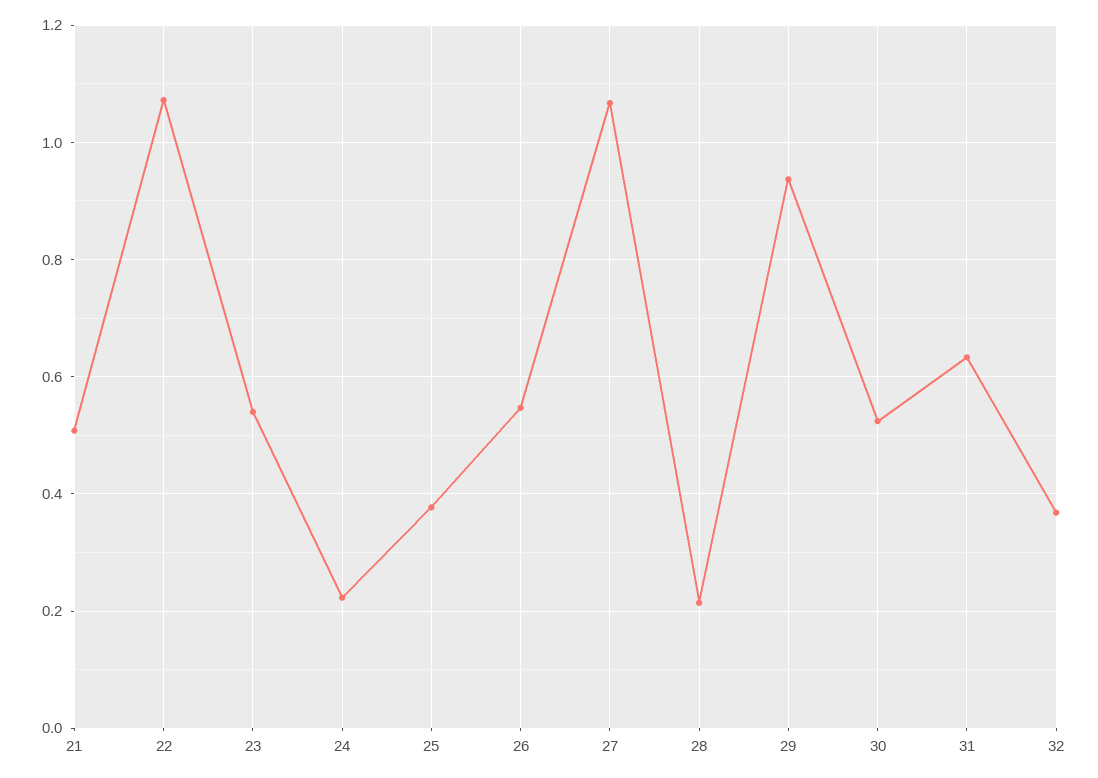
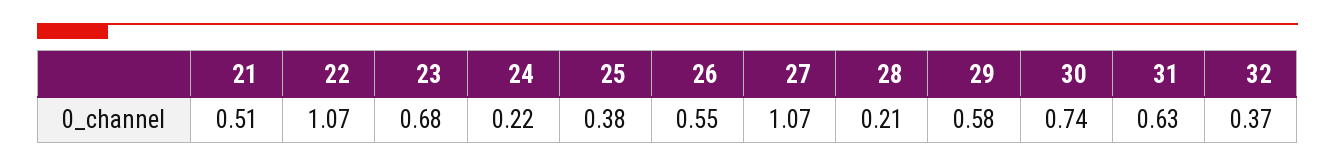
23: 0.54 -> 0.68
29: 0.94 -> 0.58
30: 0.52 -> 0.74

